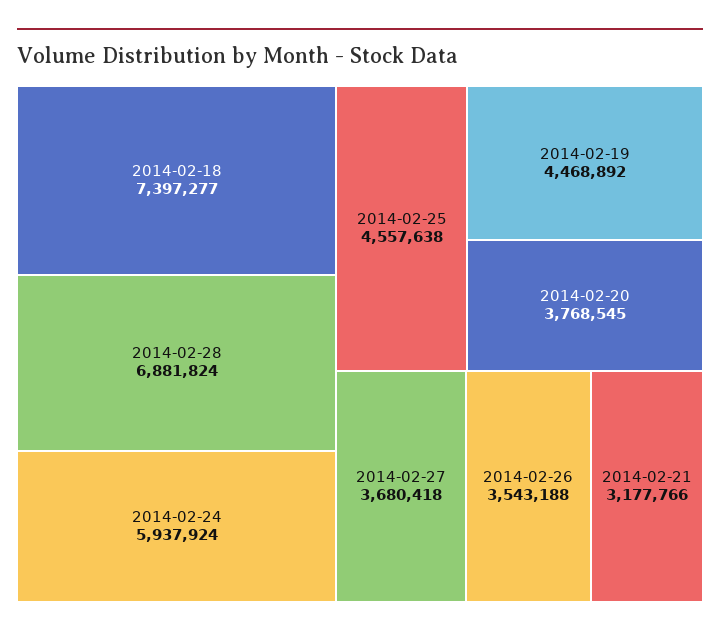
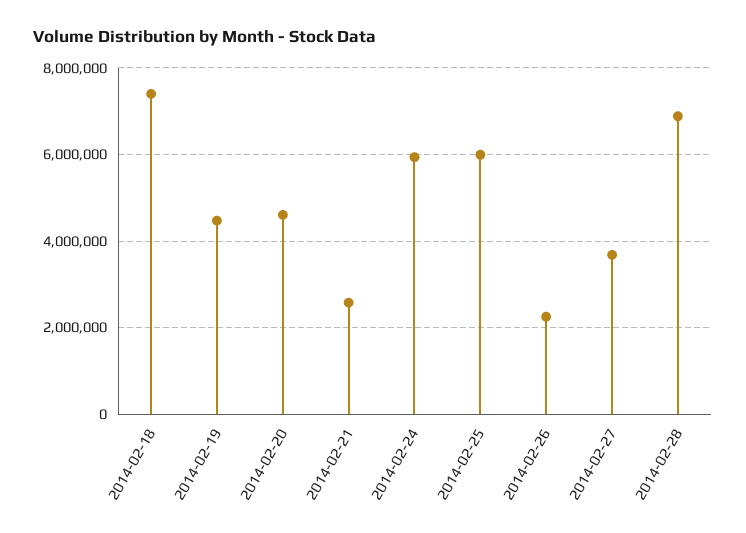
2014-02-25: 4557638 -> 6000000
2014-02-20: 3768545 -> 4600000
2014-02-26: 3543188 -> 2200000
2014-02-21: 3177766 -> 2600000

